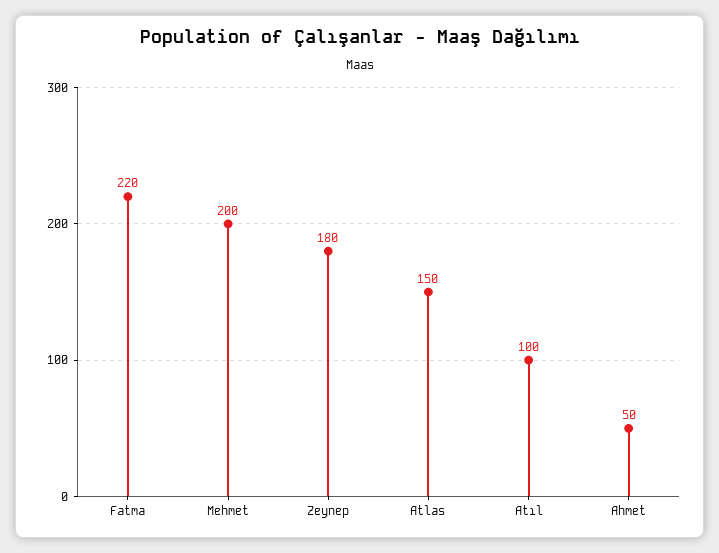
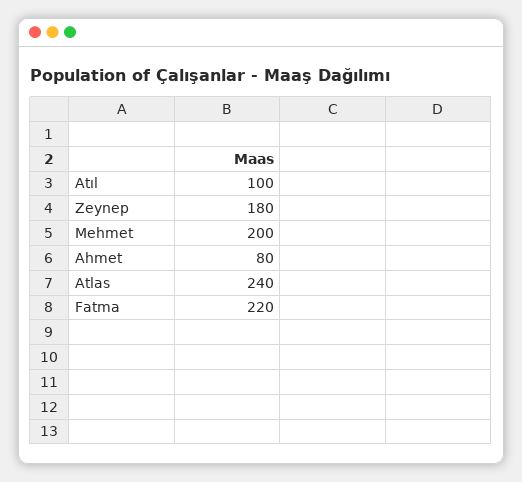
Atlas: 150 -> 240
Ahmet: 50 -> 80

